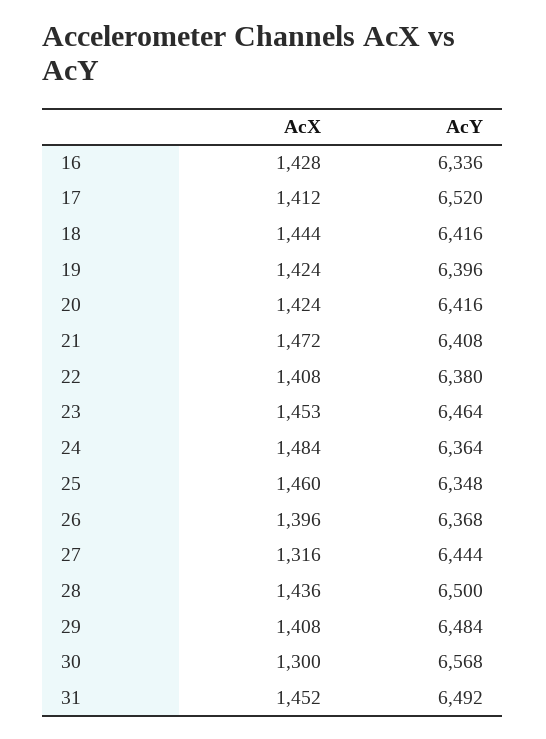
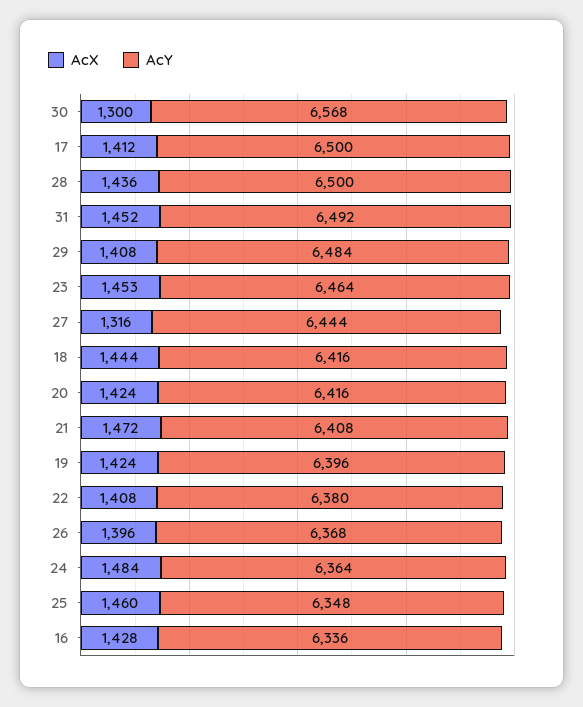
AcY, 17: 6520 -> 6500

